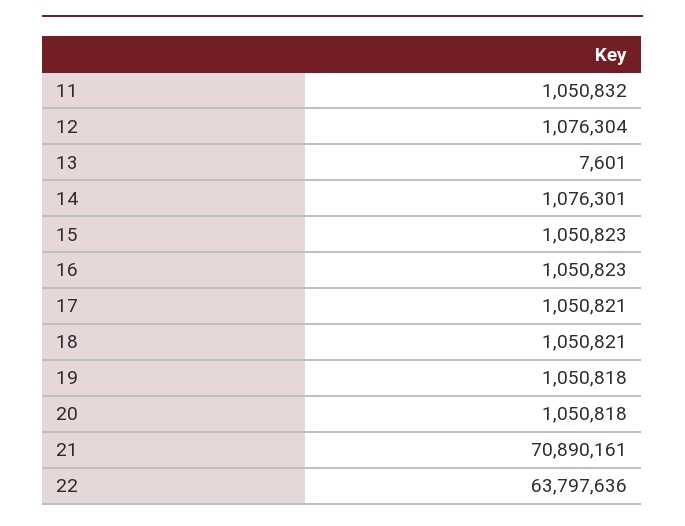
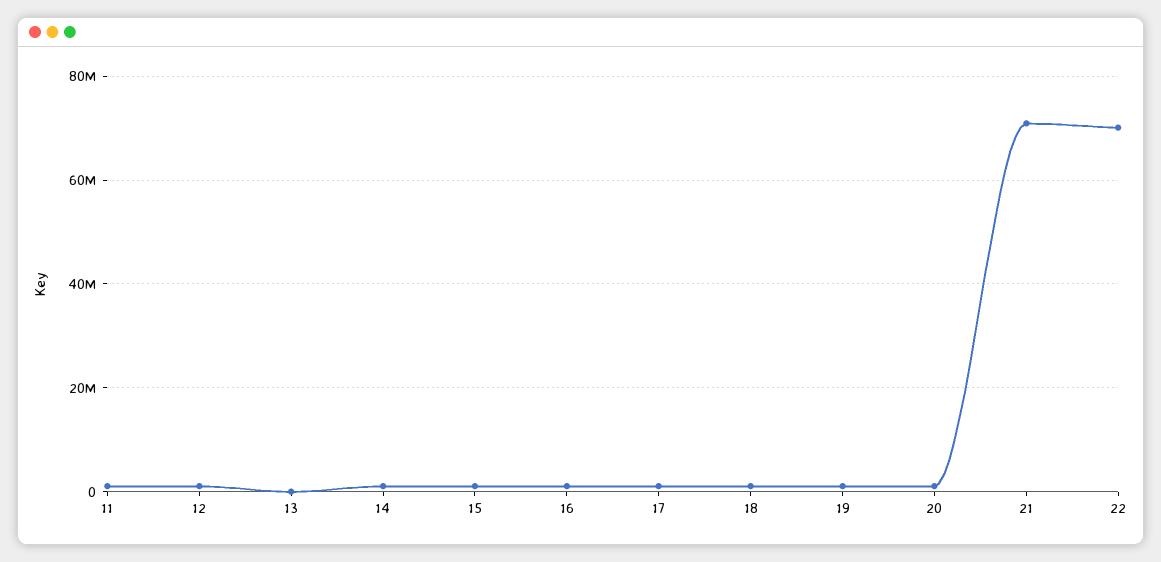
22: 63797636 -> 70000000

